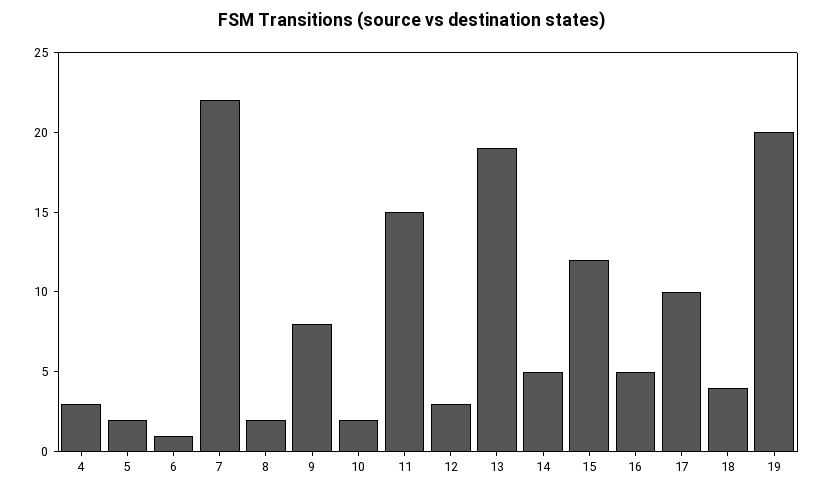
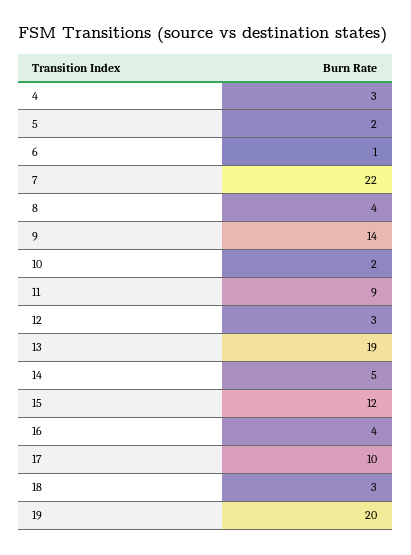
8: 2 -> 4
9: 8 -> 14
11: 15 -> 9
16: 5 -> 4
18: 4 -> 3

